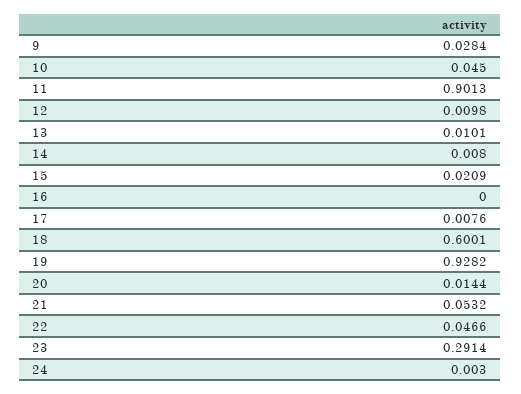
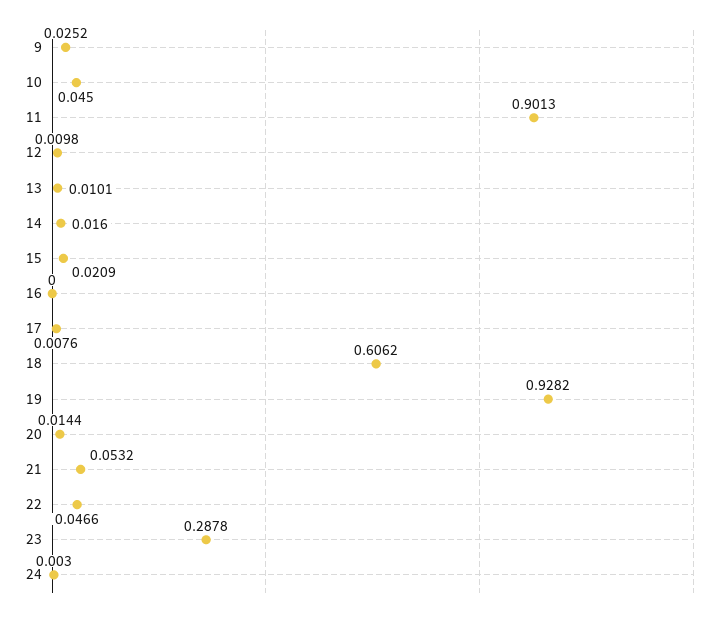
9: 0.0284 -> 0.0252
14: 0.008 -> 0.016
18: 0.6001 -> 0.6062
23: 0.2914 -> 0.2878

